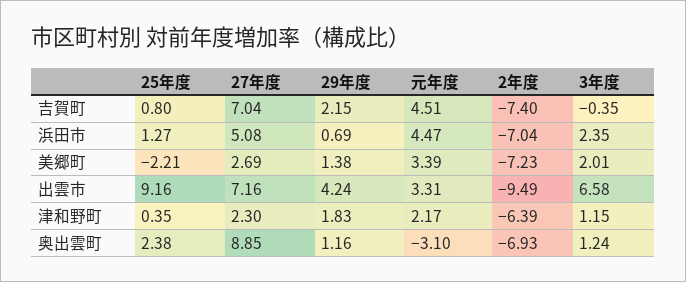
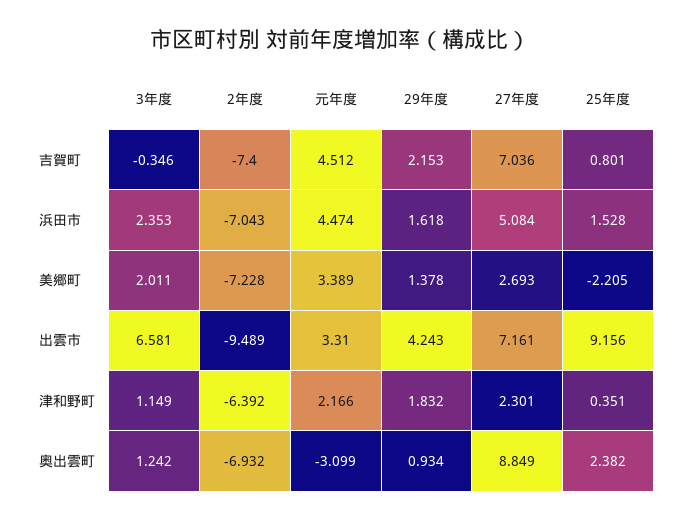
25年度, 浜田市: 1.27 -> 1.528
29年度, 浜田市: 0.69 -> 1.618
29年度, 奥出雲町: 1.16 -> 0.934

